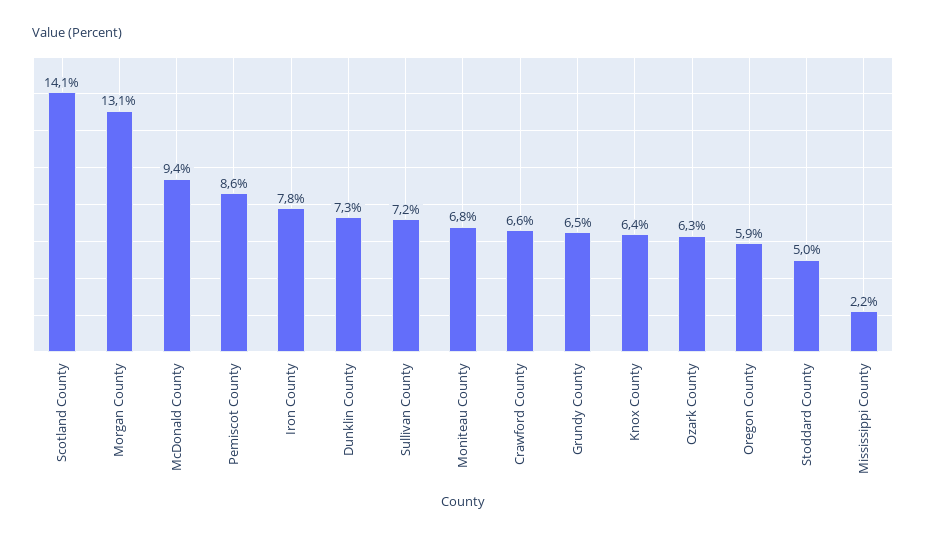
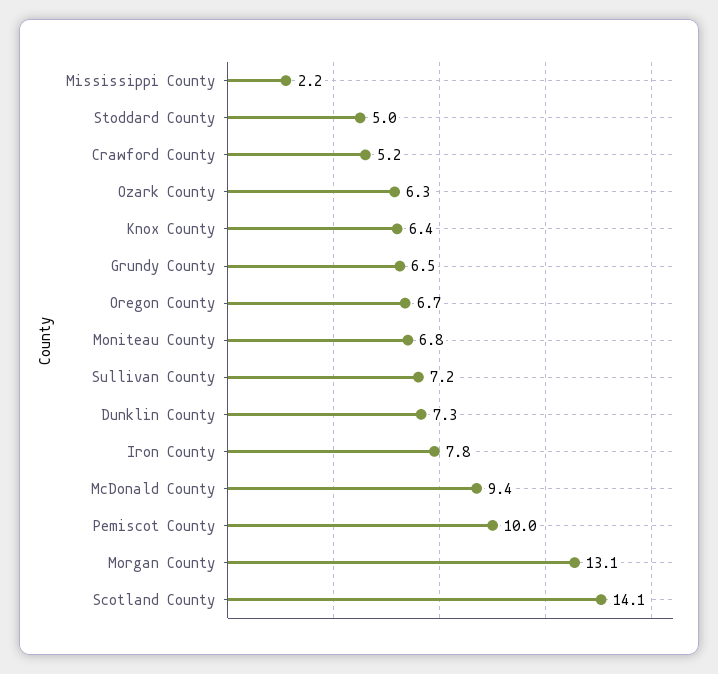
Pemiscot County: 8.6 -> 10
Crawford County: 6.6 -> 5.2
Oregon County: 5.9 -> 6.7

